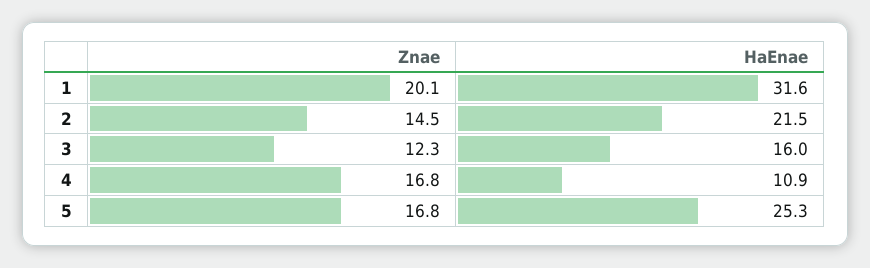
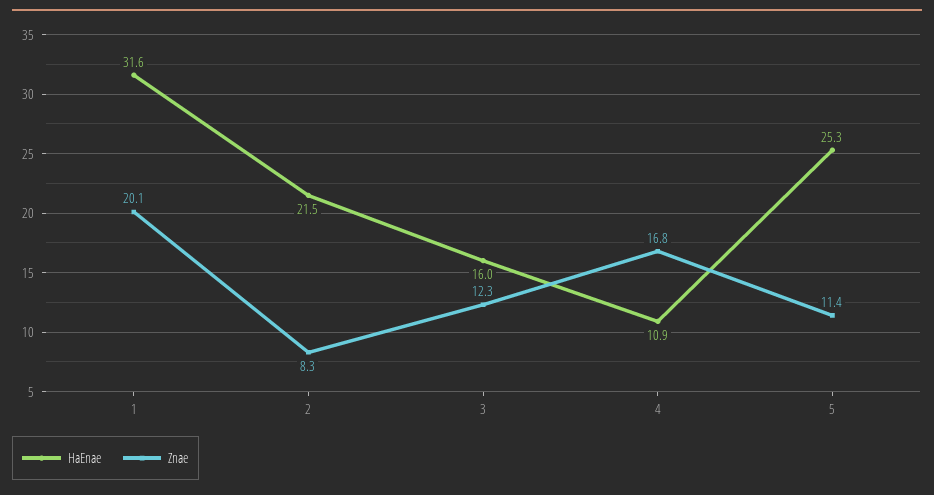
Znae, 2: 14.5 -> 8.3
Znae, 5: 16.8 -> 11.4

